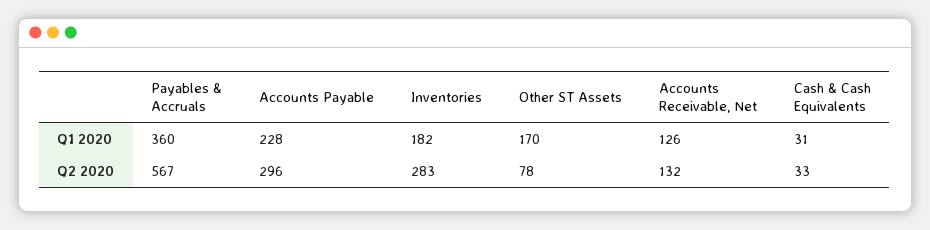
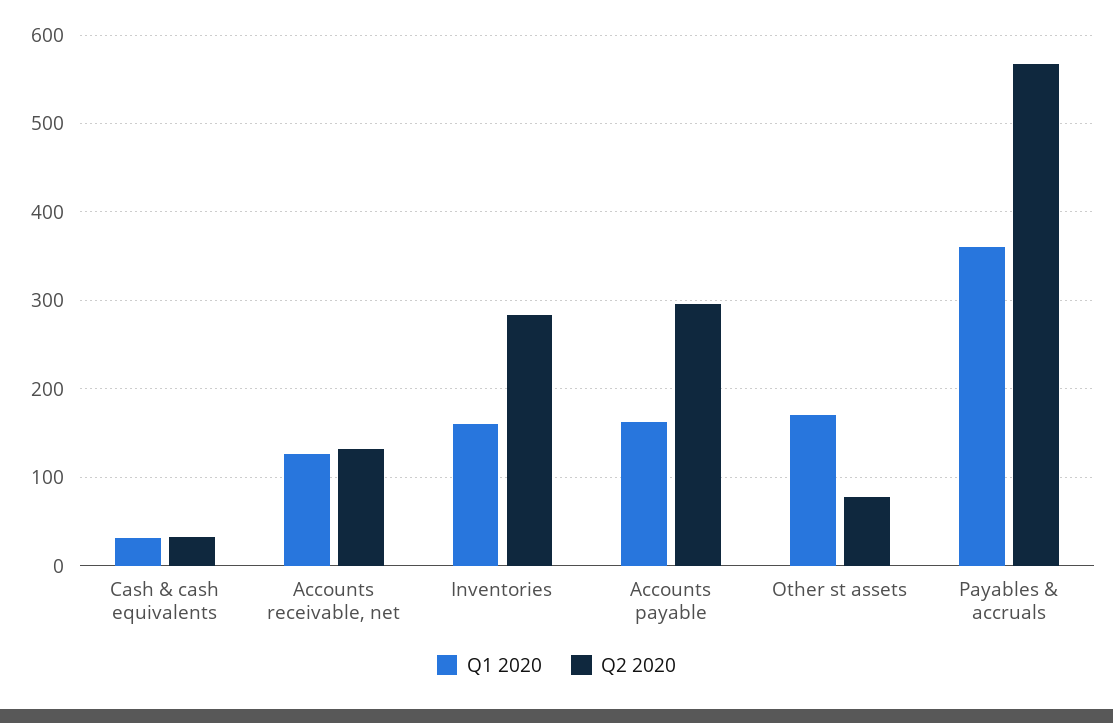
Q1 2020, Accounts Payable: 228 -> 160
Q1 2020, Inventories: 182 -> 160

